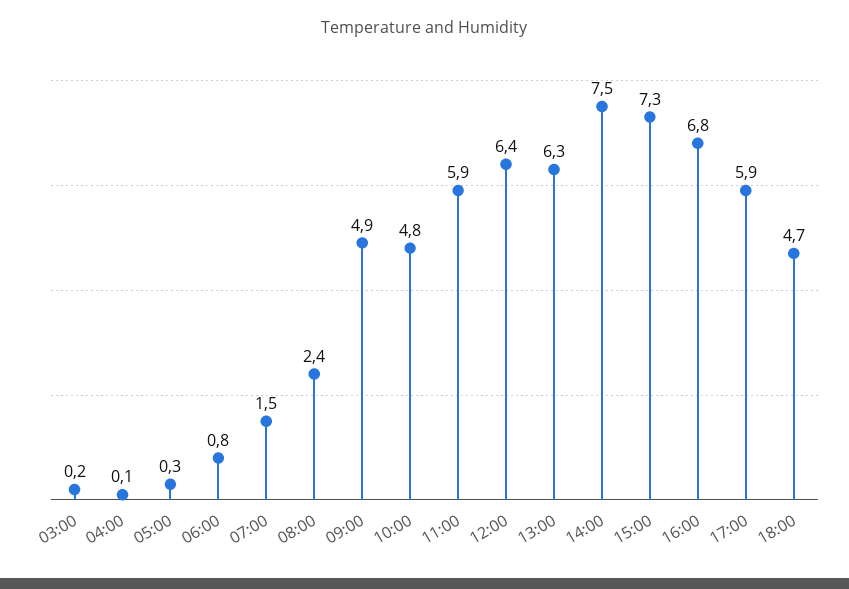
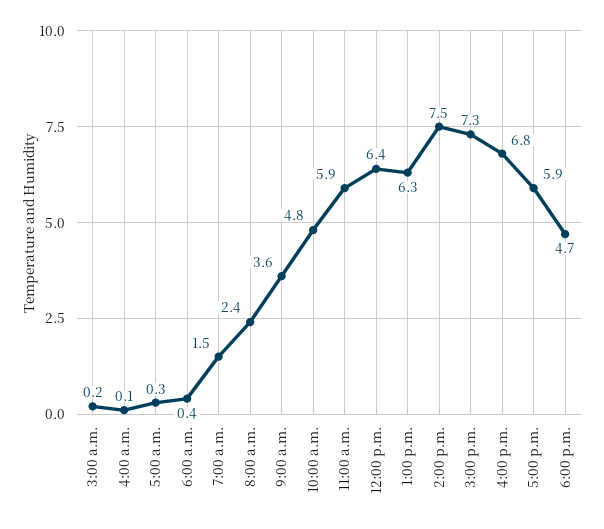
06:00: 0.8 -> 0.4
09:00: 4.9 -> 3.6

